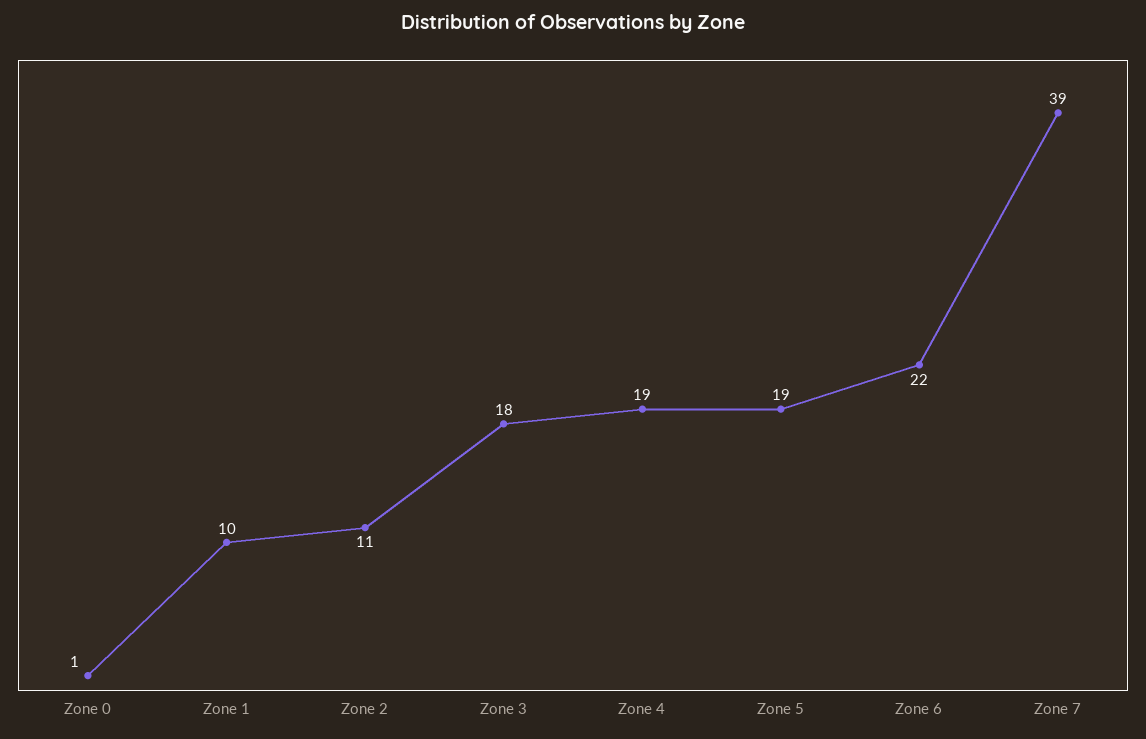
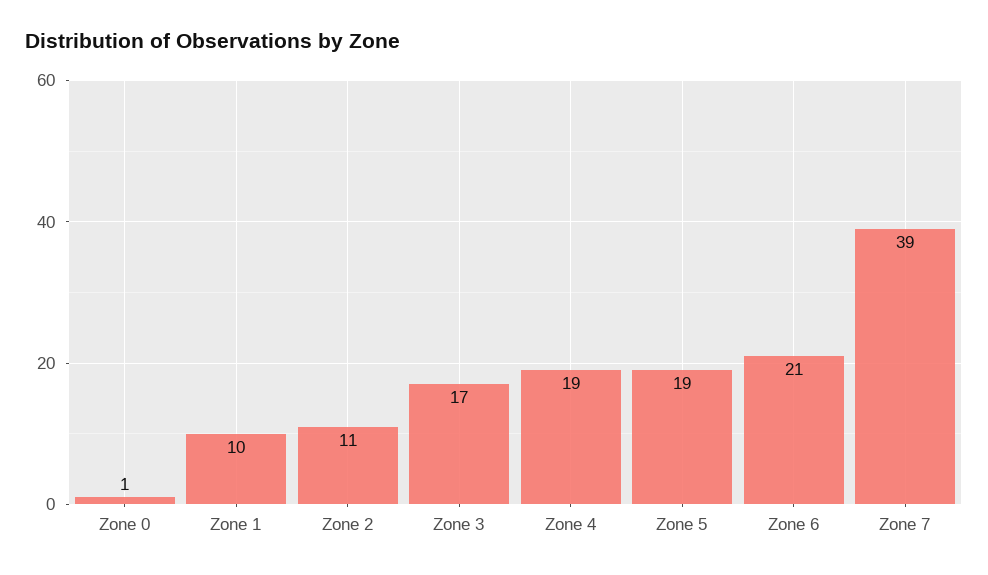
Zone 3: 18 -> 17
Zone 6: 22 -> 21

